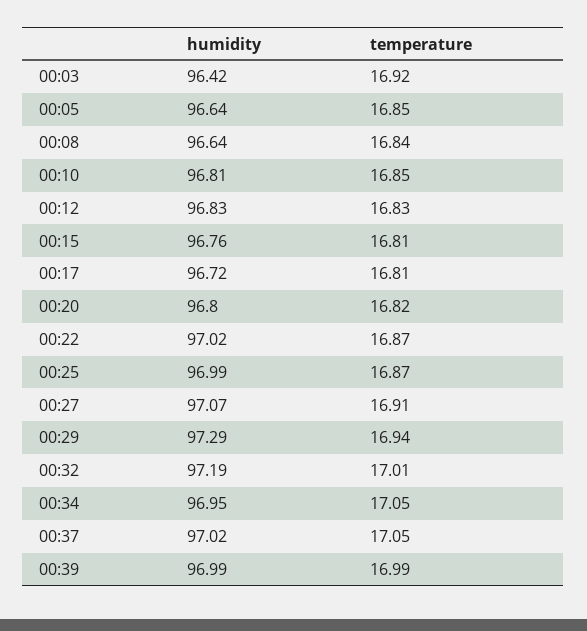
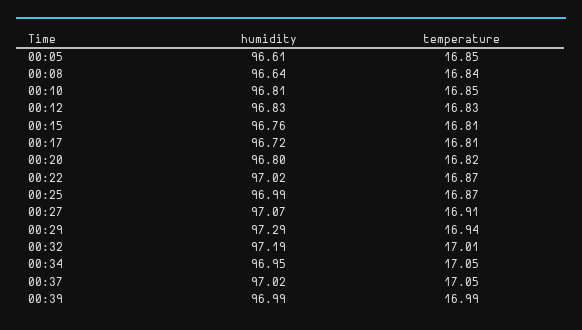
humidity, 00:03: 96.42 -> none
temperature, 00:03: 16.92 -> none
humidity, 00:05: 96.64 -> 96.61

